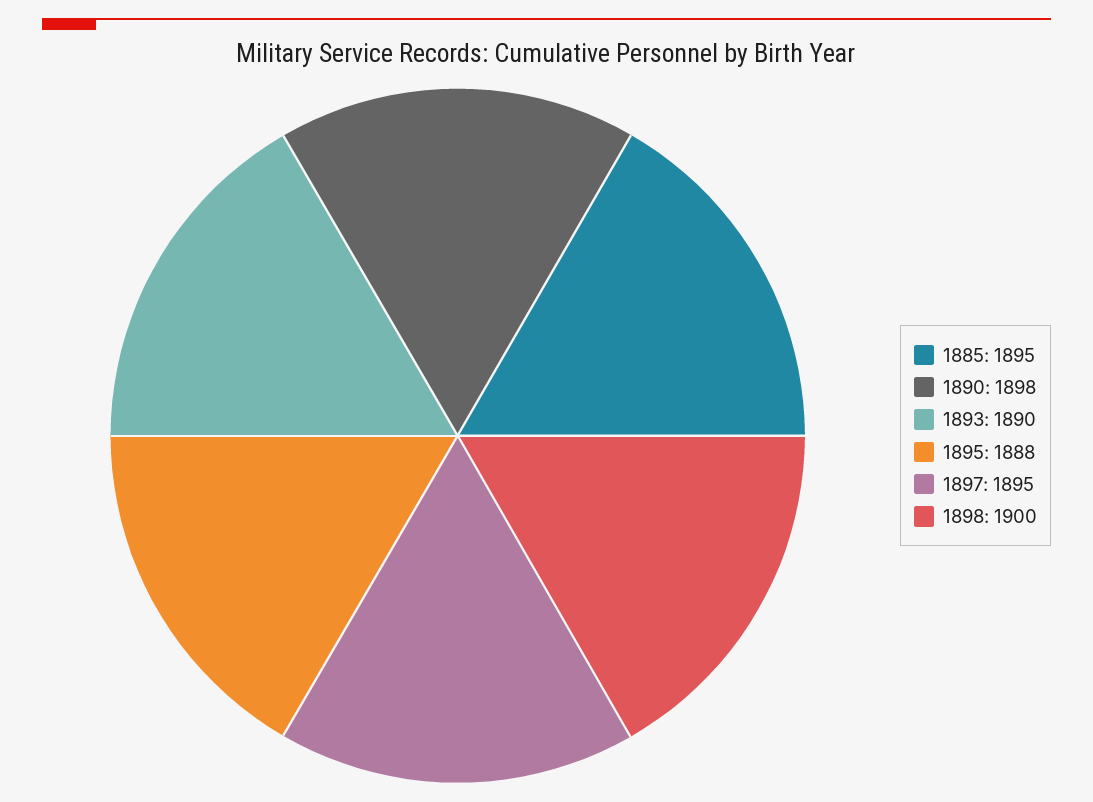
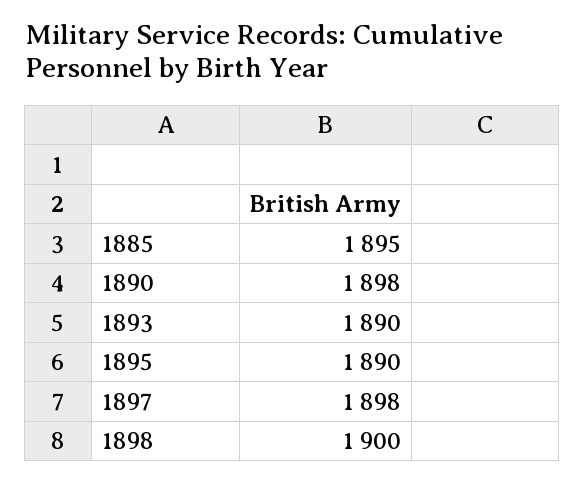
1895: 1888 -> 1890
1897: 1895 -> 1898

